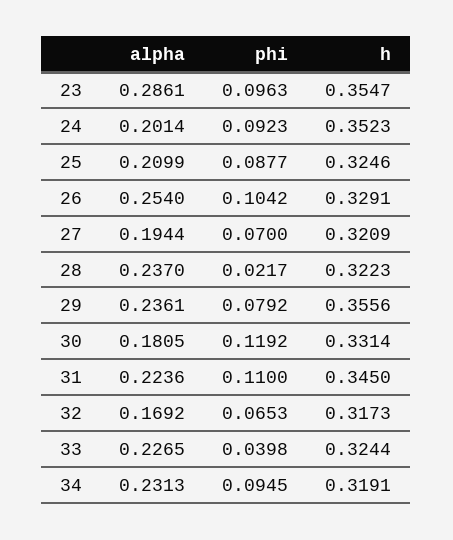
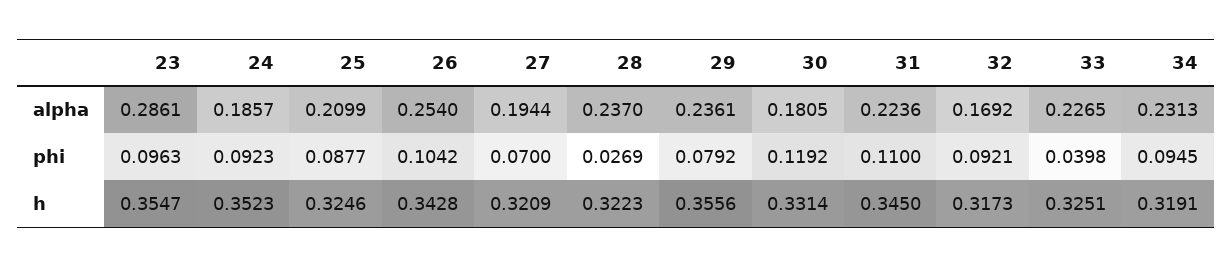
alpha, 24: 0.2014 -> 0.1857
h, 26: 0.3291 -> 0.3428
phi, 28: 0.0217 -> 0.0269
phi, 32: 0.0653 -> 0.0921
h, 33: 0.3244 -> 0.3251

